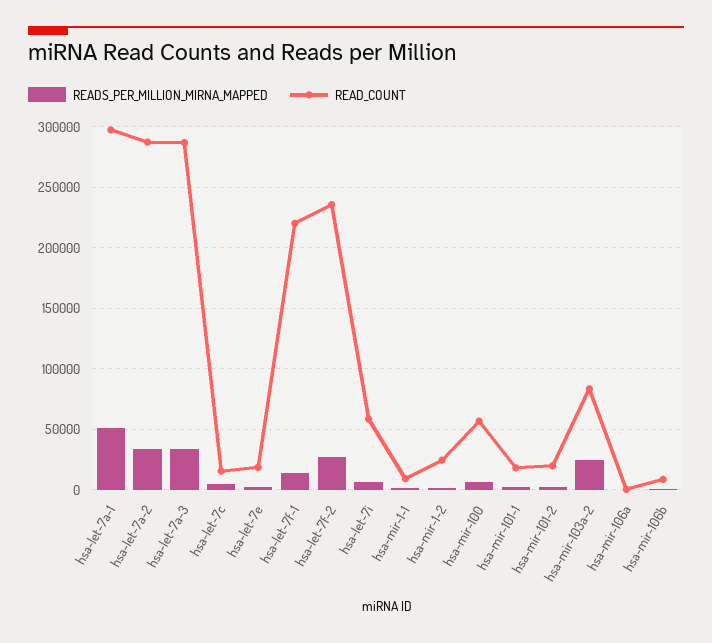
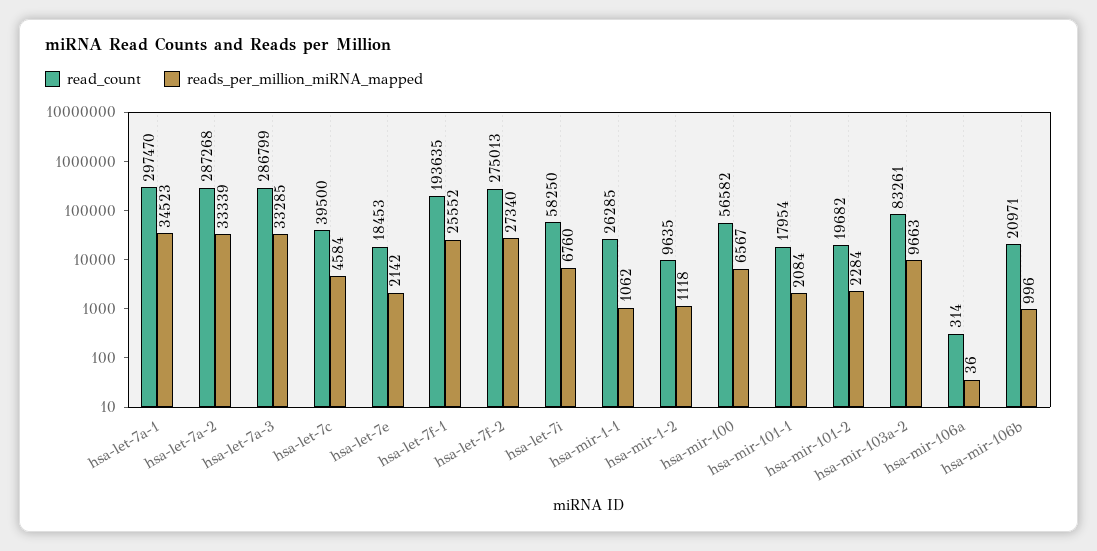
READS_PER_MILLION_MIRNA_MAPPED, hsa-let-7a-1: 50000 -> 34523
READ_COUNT, hsa-let-7c: 15000 -> 39500
READS_PER_MILLION_MIRNA_MAPPED, hsa-let-7f-1: 15000 -> 25552
READ_COUNT, hsa-let-7f-1: 220000 -> 193635
READ_COUNT, hsa-let-7f-2: 235000 -> 275013
READ_COUNT, hsa-mir-1-1: 10000 -> 26285
READ_COUNT, hsa-mir-1-2: 25000 -> 9635
READS_PER_MILLION_MIRNA_MAPPED, hsa-mir-103a-2: 25000 -> 9663
READ_COUNT, hsa-mir-106b: 10000 -> 20971

